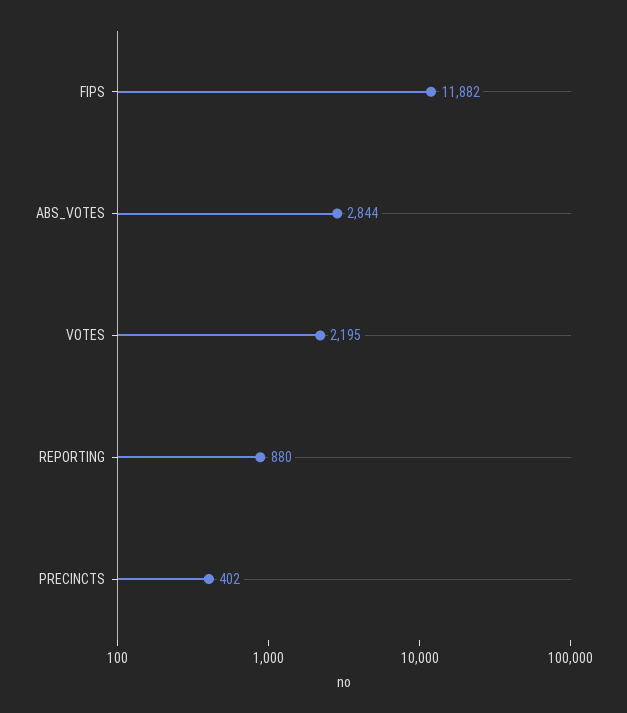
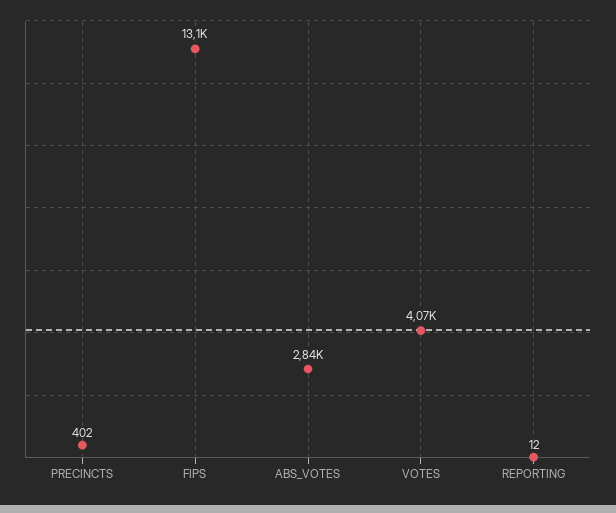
FIPS: 11882 -> 13100
VOTES: 2195 -> 4070
REPORTING: 880 -> 12

